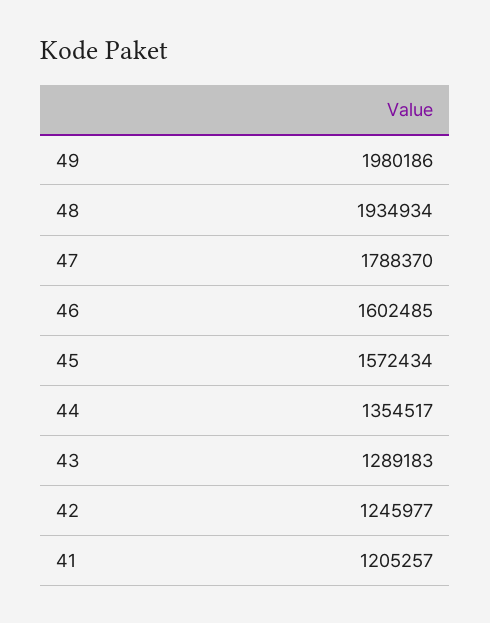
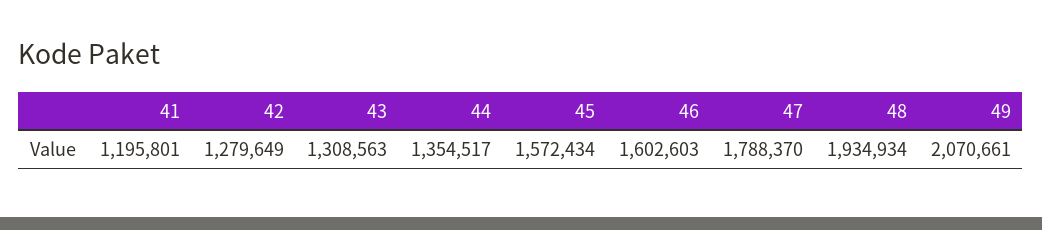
49: 1980186 -> 2070661
46: 1602485 -> 1602603
43: 1289183 -> 1308563
42: 1245977 -> 1279649
41: 1205257 -> 1195801

